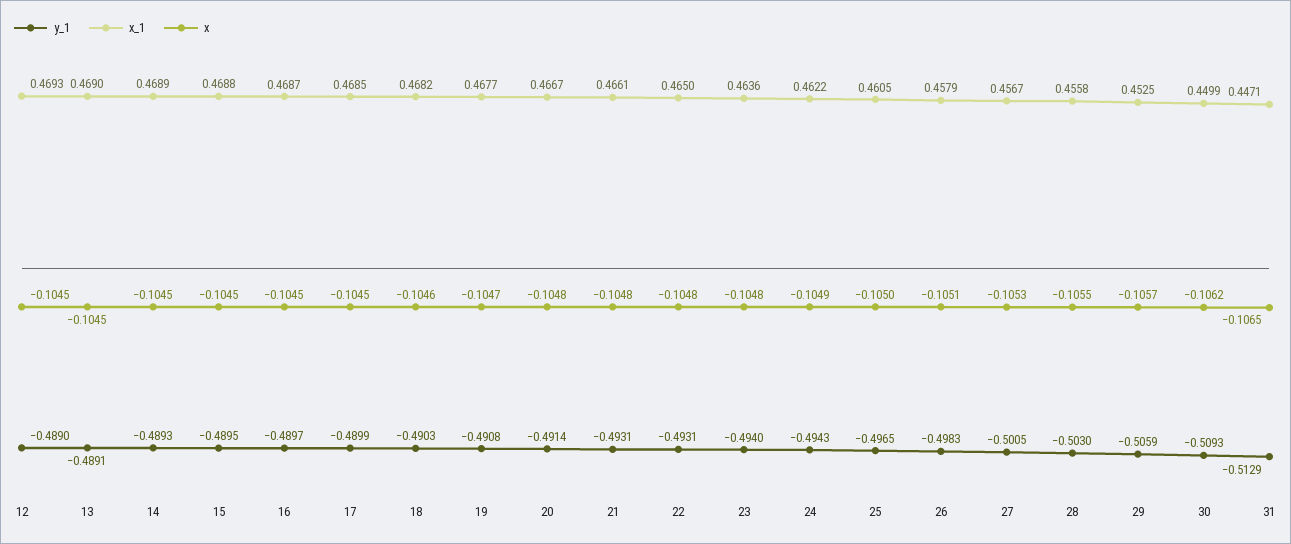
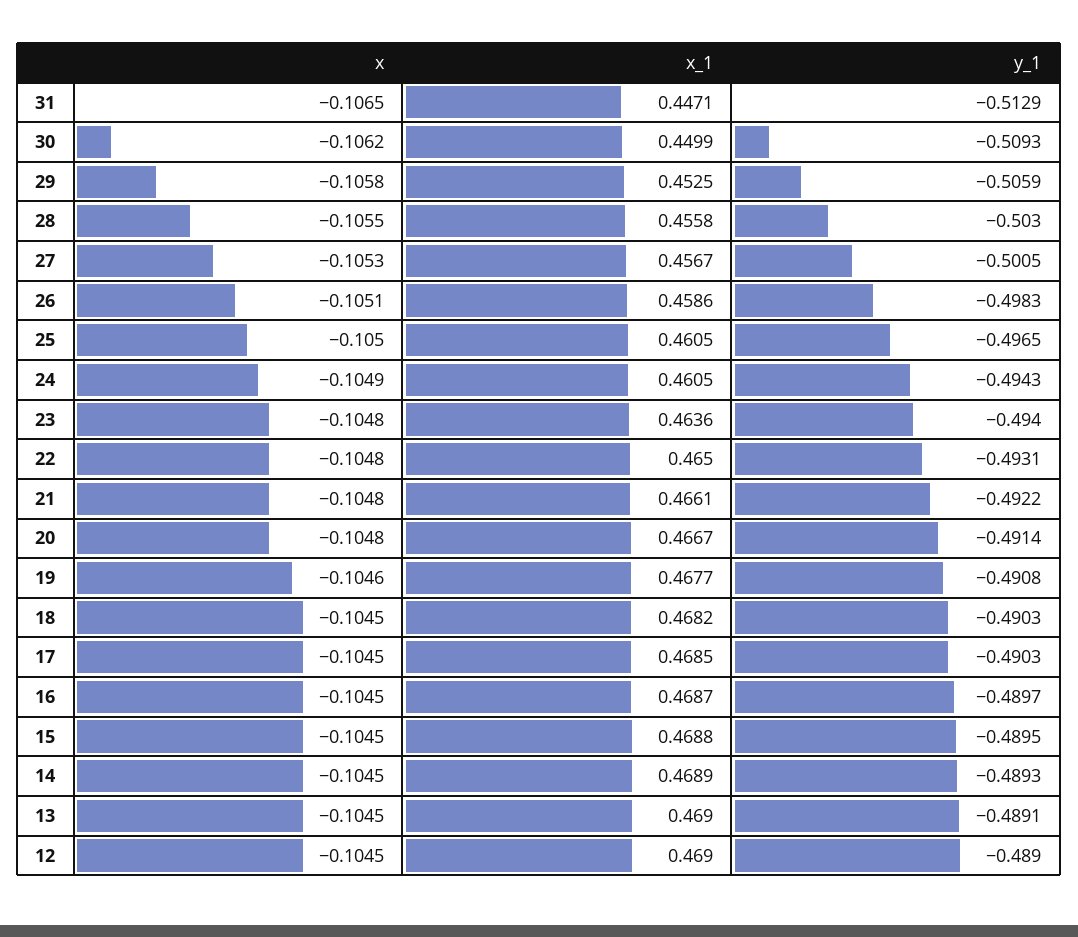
x_1, 12: 0.4693 -> 0.469
y_1, 17: -0.4899 -> -0.4903
x, 18: -0.1046 -> -0.1045
x, 19: -0.1047 -> -0.1046
y_1, 21: -0.4931 -> -0.4922
x_1, 24: 0.4622 -> 0.4605
x_1, 26: 0.4579 -> 0.4586
x, 29: -0.1057 -> -0.1058

